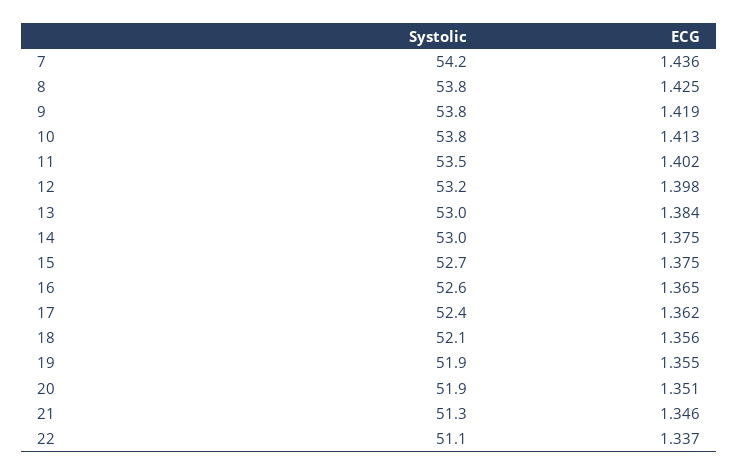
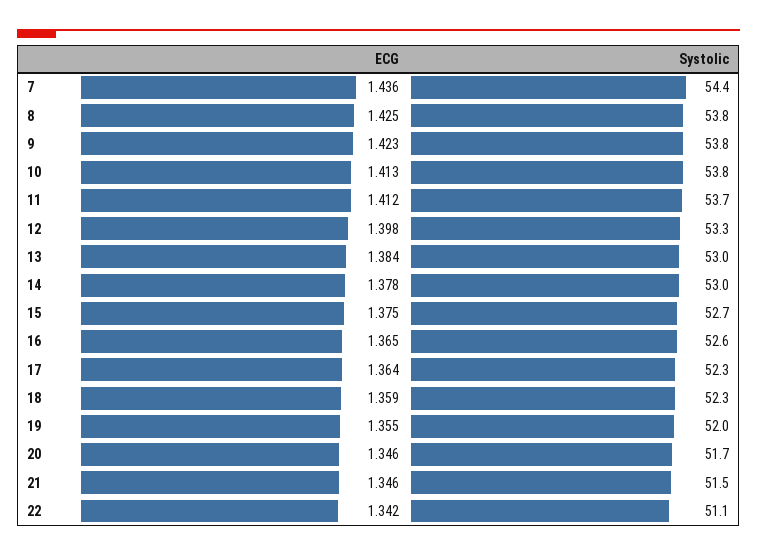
Systolic, 7: 54.2 -> 54.4
ECG, 9: 1.419 -> 1.423
Systolic, 11: 53.5 -> 53.7
ECG, 11: 1.402 -> 1.412
Systolic, 12: 53.2 -> 53.3
ECG, 14: 1.375 -> 1.378
Systolic, 17: 52.4 -> 52.3
ECG, 17: 1.362 -> 1.364
Systolic, 18: 52.1 -> 52.3
ECG, 18: 1.356 -> 1.359
Systolic, 19: 51.9 -> 52
Systolic, 20: 51.9 -> 51.7
ECG, 20: 1.351 -> 1.346
Systolic, 21: 51.3 -> 51.5
ECG, 22: 1.337 -> 1.342

